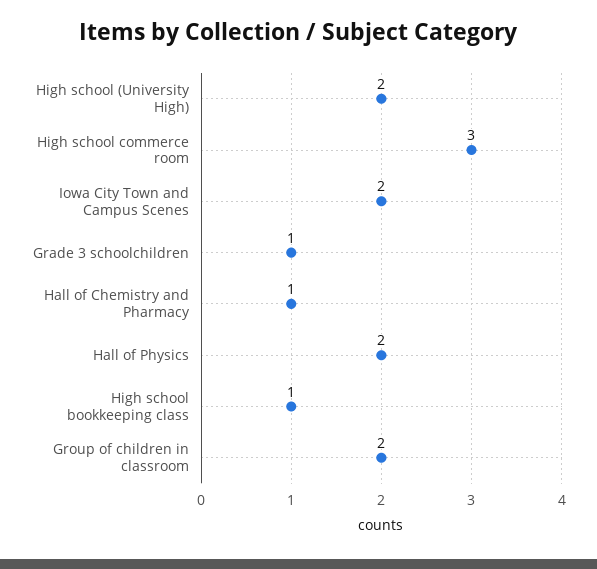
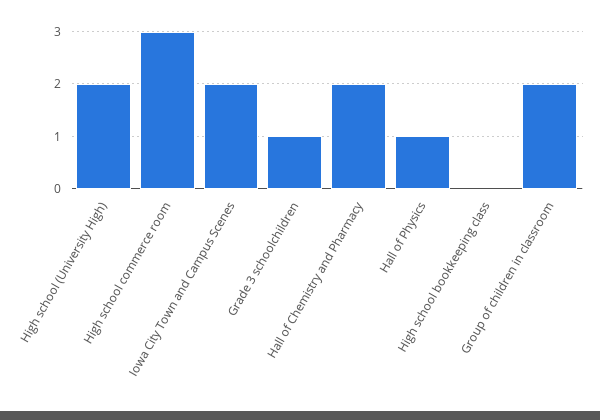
Hall of Chemistry and Pharmacy: 1 -> 2
Hall of Physics: 2 -> 1
High school bookkeeping class: 1 -> 0

